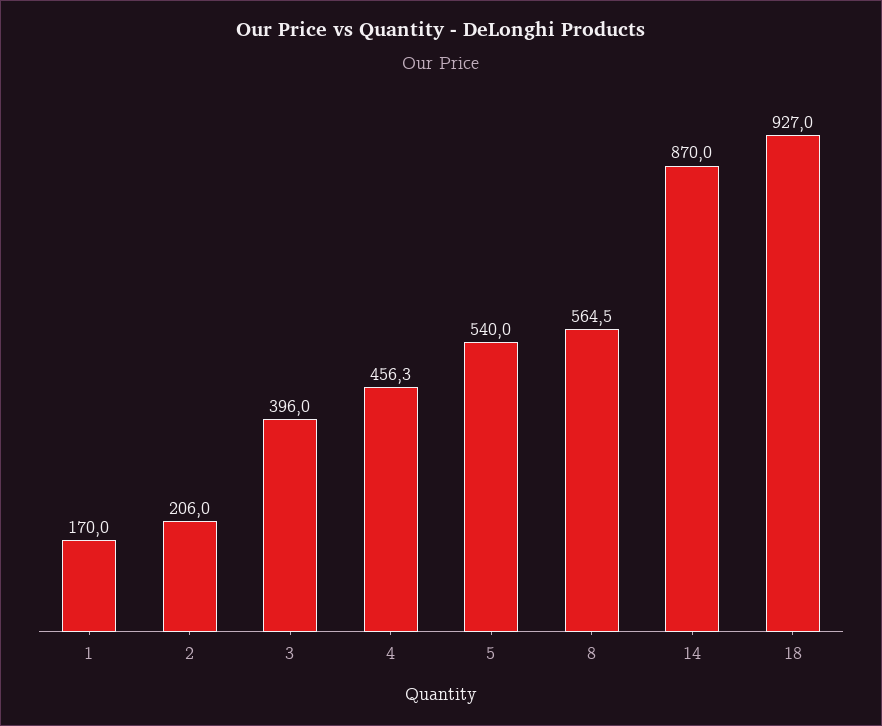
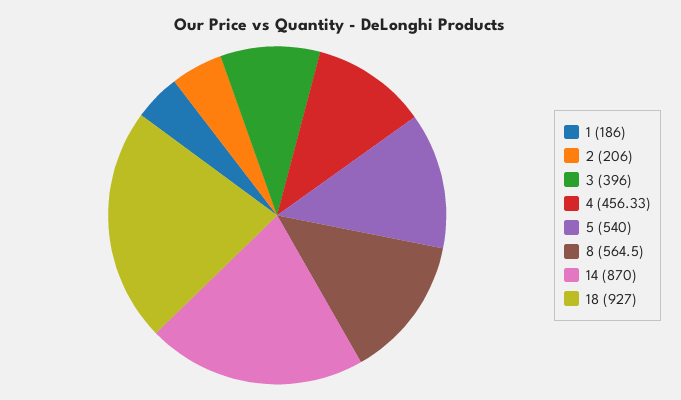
1: 170 -> 186

